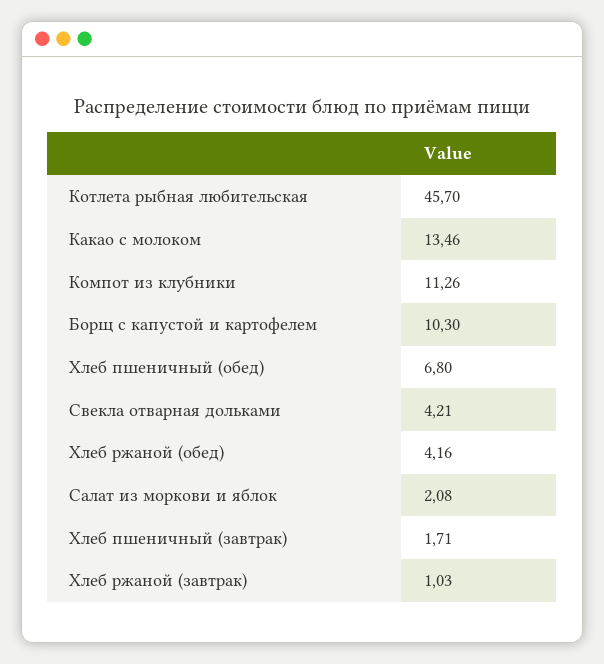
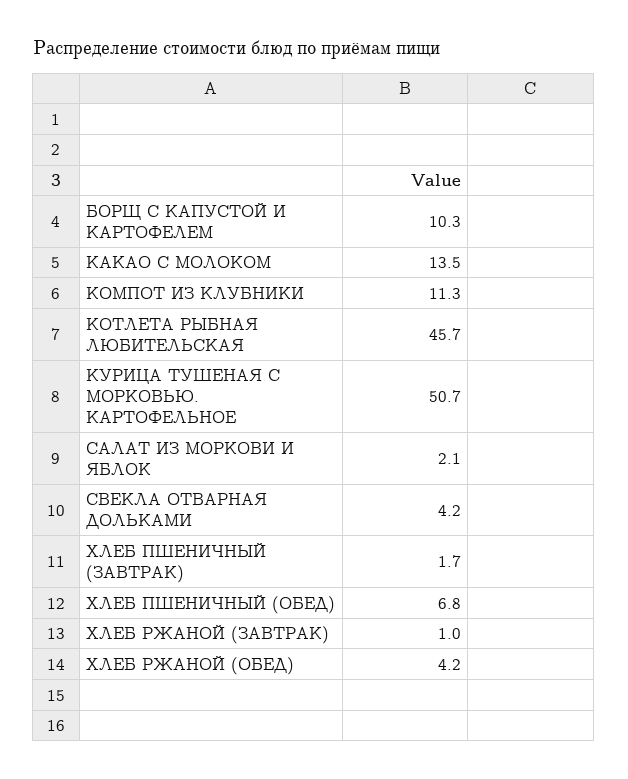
КУРИЦА ТУШЕНАЯ С МОРКОВЬЮ. КАРТОФЕЛЬНОЕ: none -> 50.7

